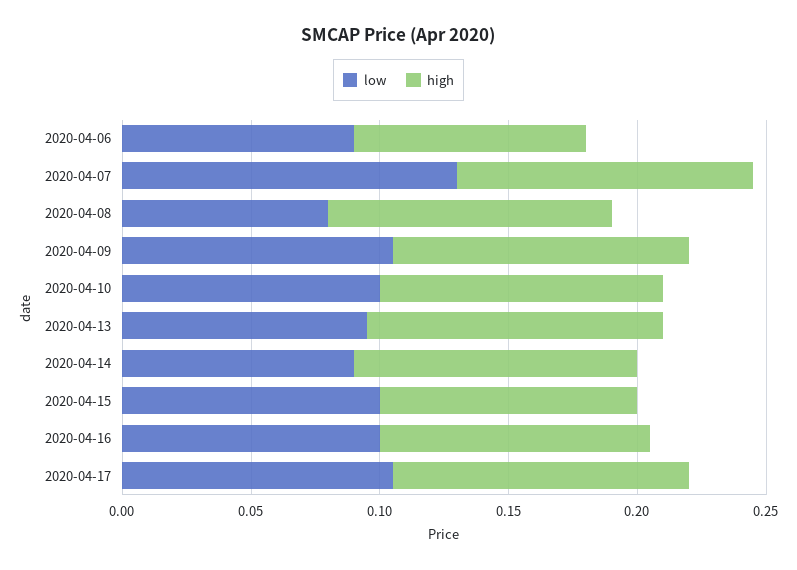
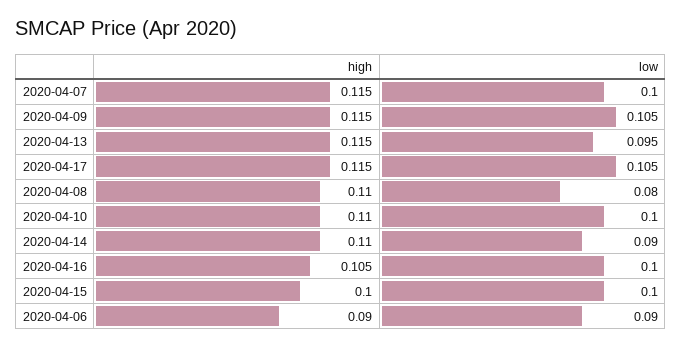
low, 2020-04-07: 0.13 -> 0.1

